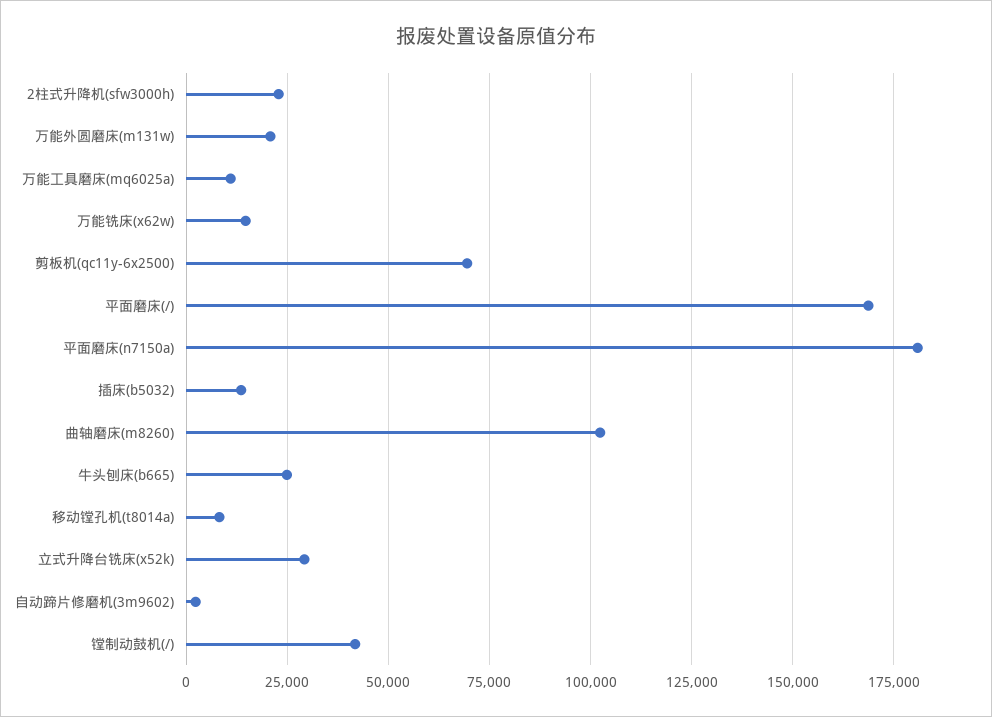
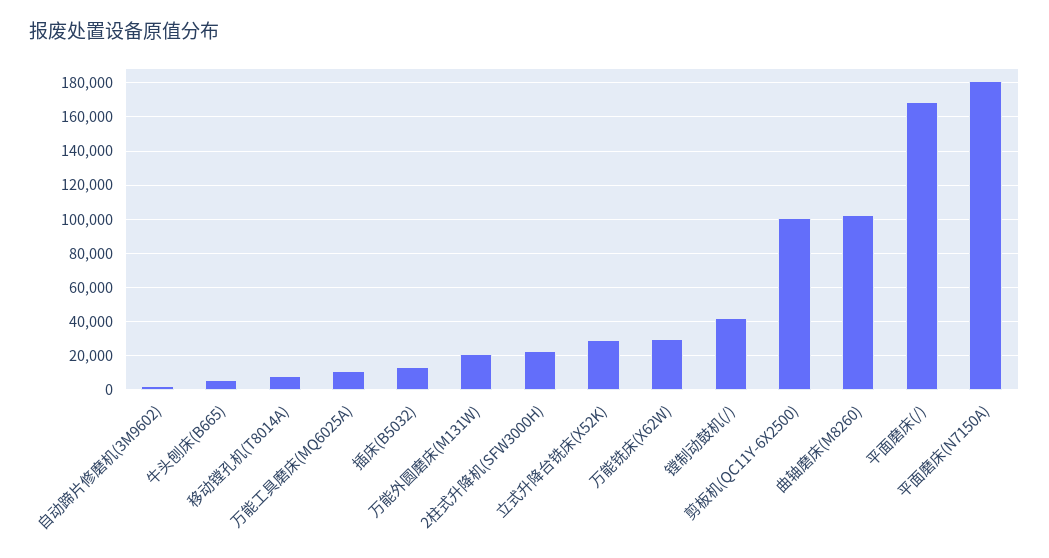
万能铣床(x62w): 15000 -> 30000
剪板机(qc11y-6x2500): 70000 -> 100000
牛头刨床(b665): 25000 -> 5000

